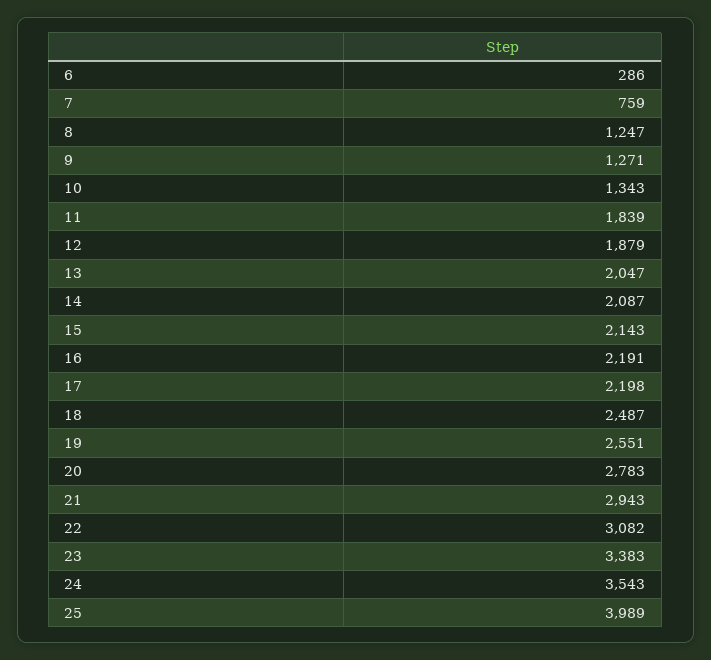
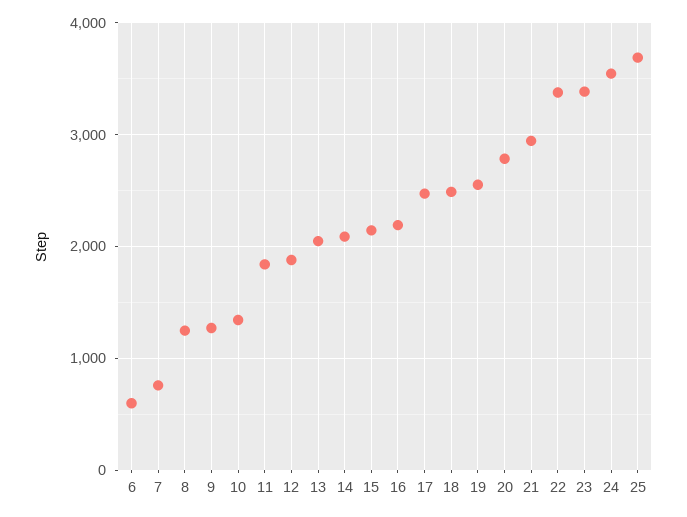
6: 286 -> 600
17: 2198 -> 2500
22: 3082 -> 3400
25: 3989 -> 3700

